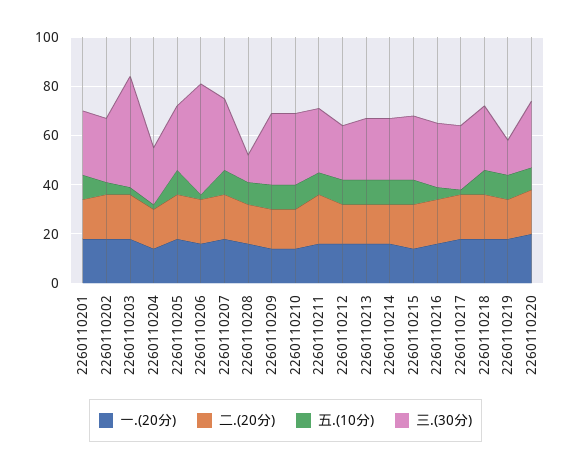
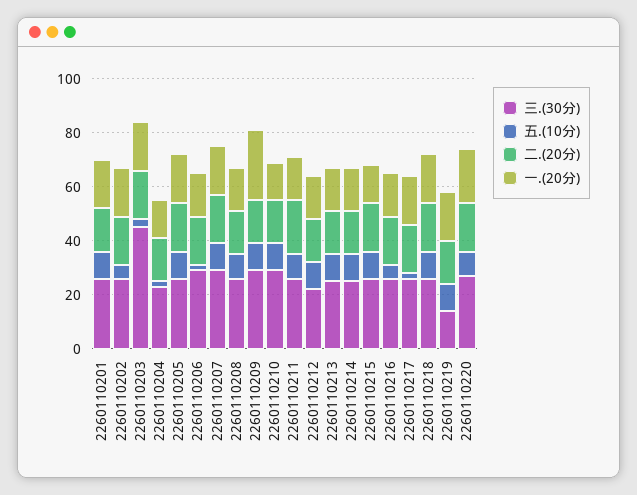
三.(30分), 2260110206: 45 -> 30
三.(30分), 2260110208: 10 -> 25
一.(20分), 2260110209: 15 -> 25

